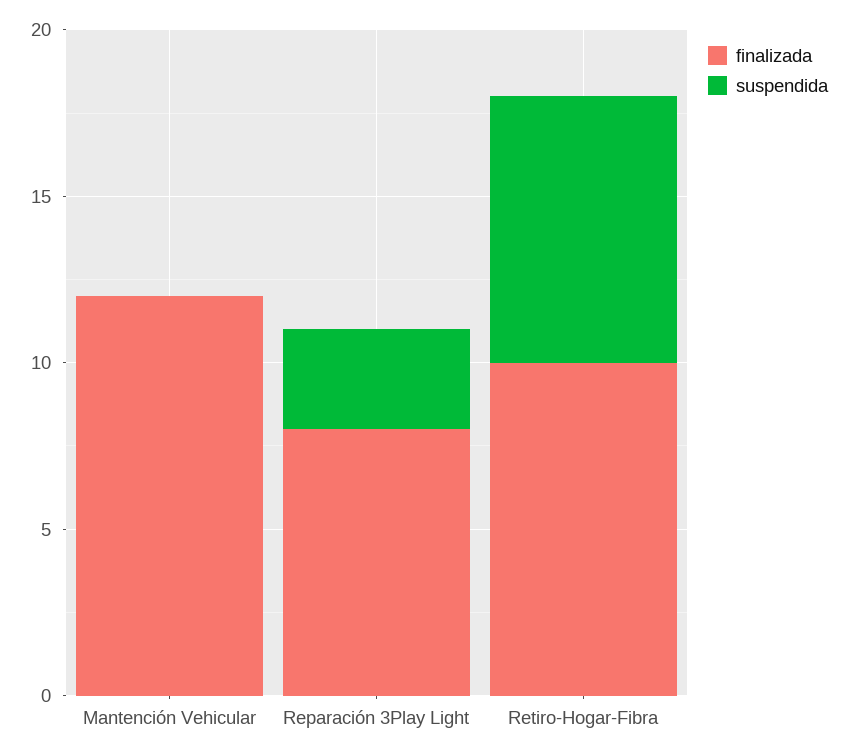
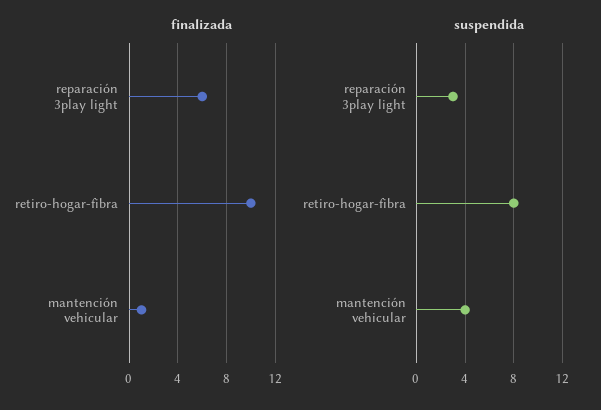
finalizada, Mantención Vehicular: 12 -> 1
suspendida, Mantención Vehicular: 0 -> 4
finalizada, Reparación 3Play Light: 8 -> 6

